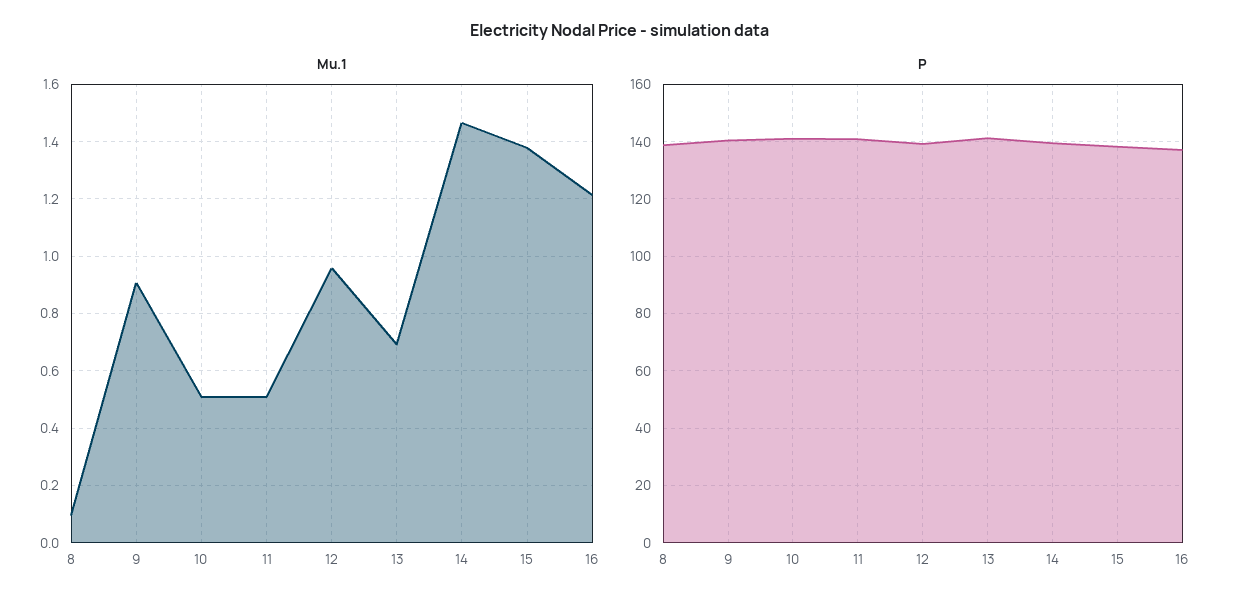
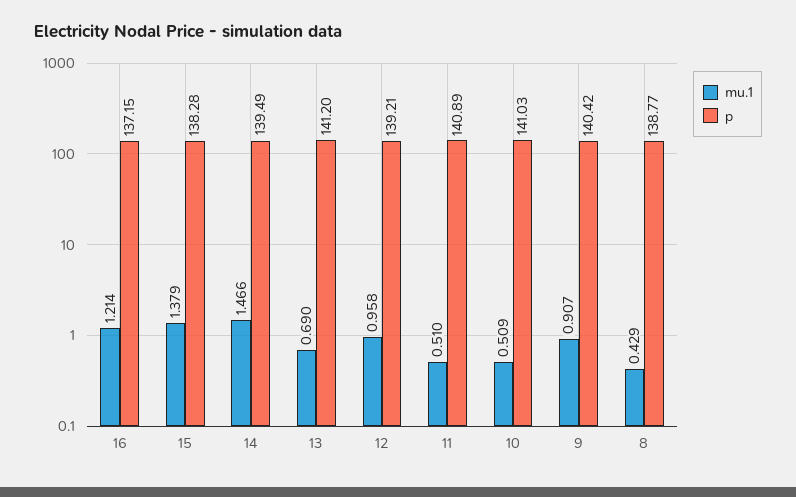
Mu.1, 8: 0.1 -> 0.429

